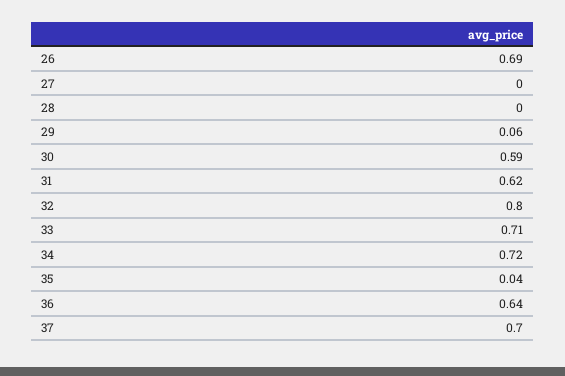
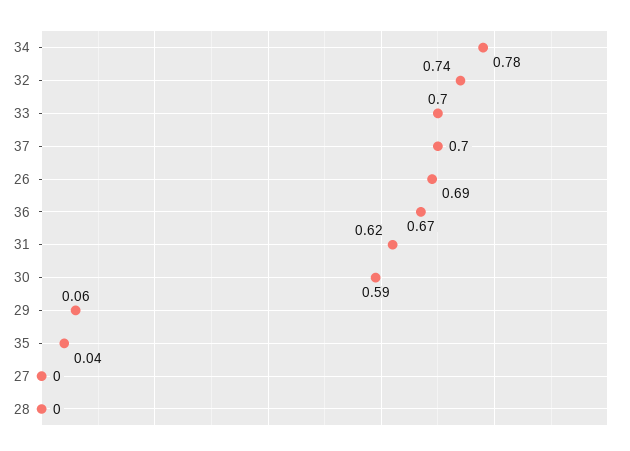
32: 0.8 -> 0.74
33: 0.71 -> 0.7
34: 0.72 -> 0.78
36: 0.64 -> 0.67

